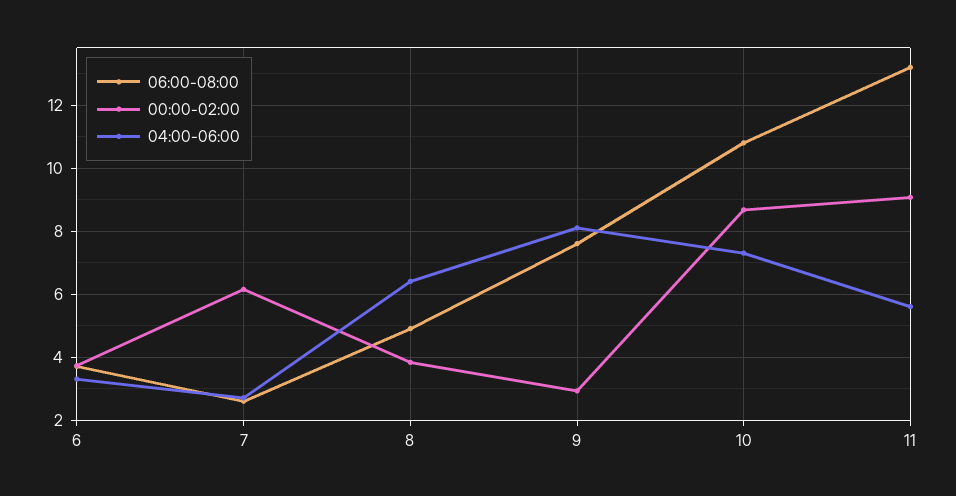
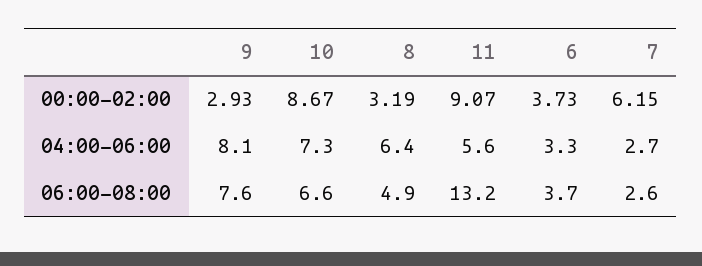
00:00-02:00, 8: 3.8 -> 3.19
06:00-08:00, 10: 10.8 -> 6.6

